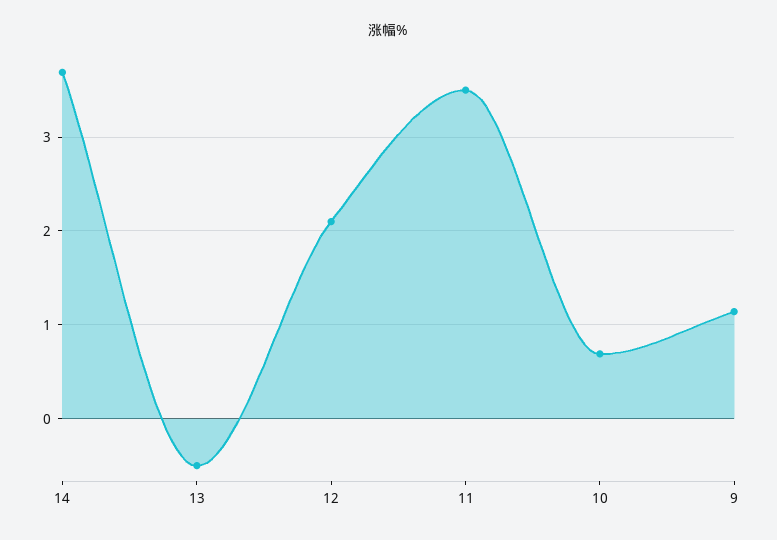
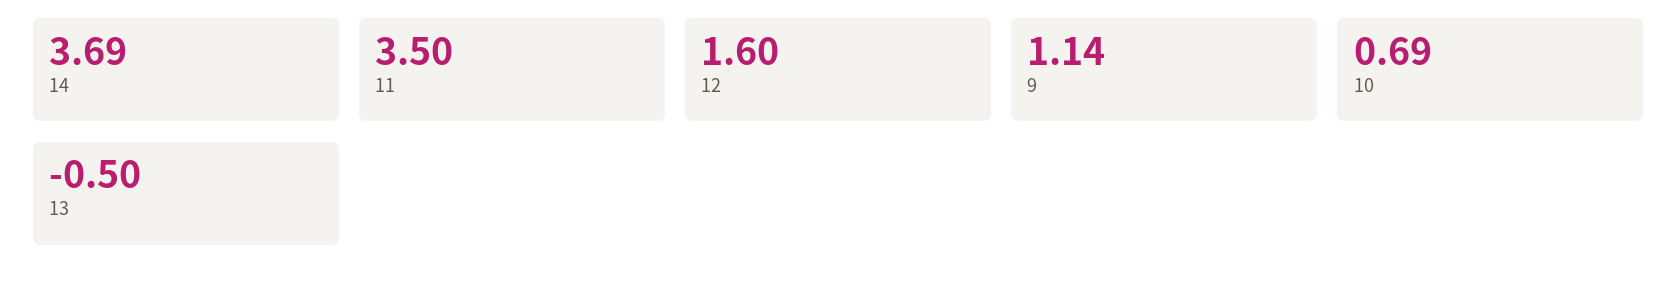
12: 2.1 -> 1.6

